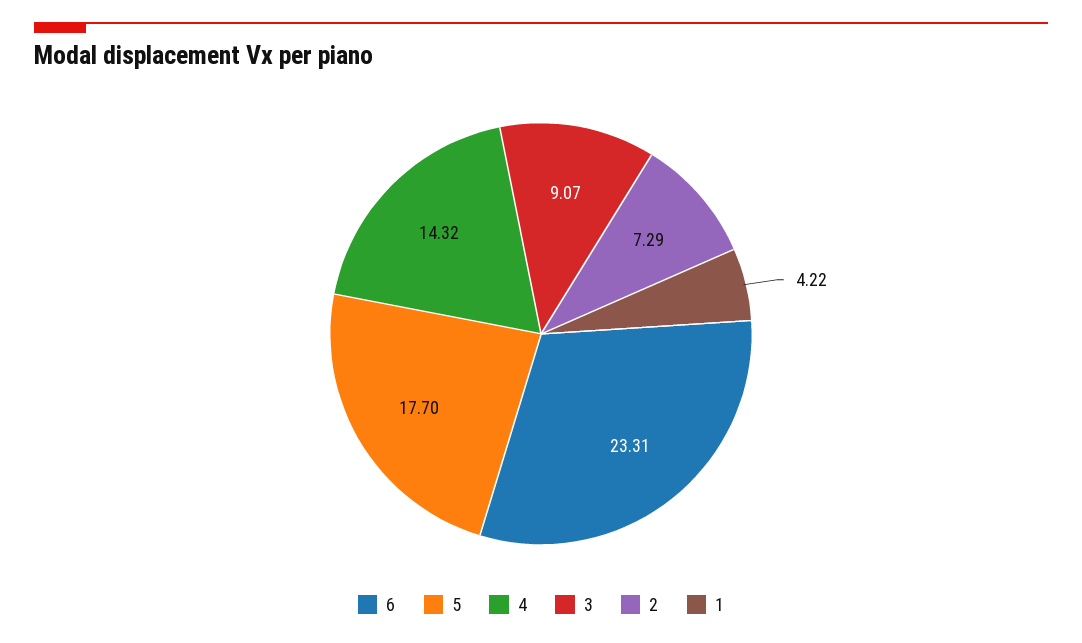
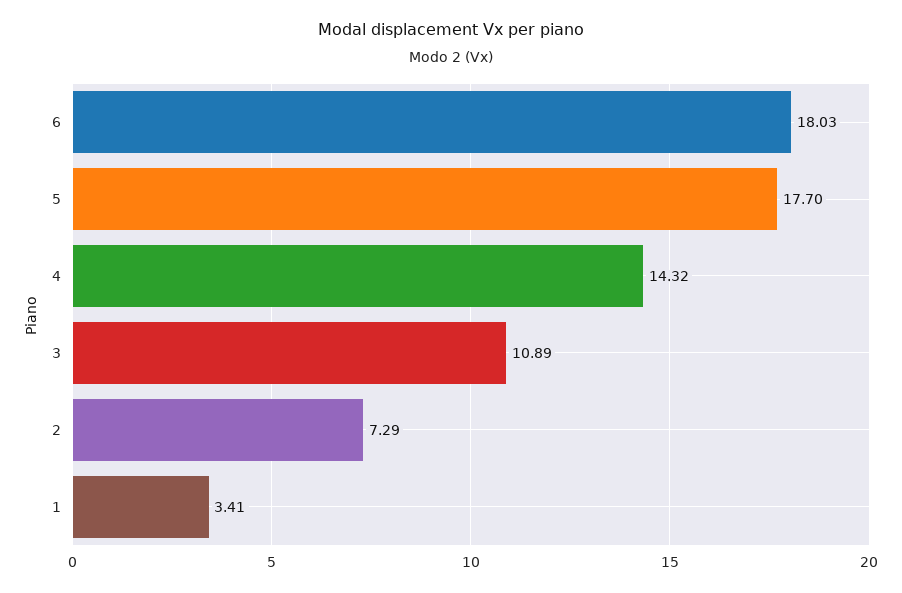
6: 23.31 -> 18.03
3: 9.07 -> 10.89
1: 4.22 -> 3.41

